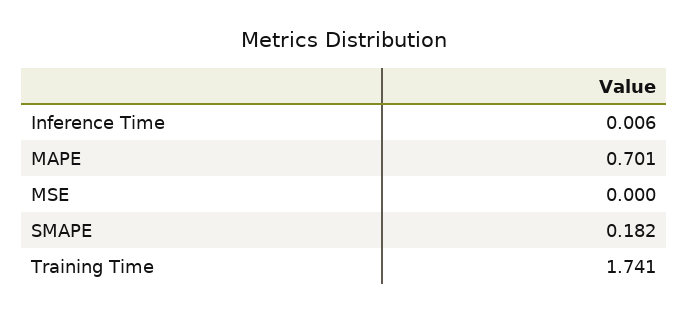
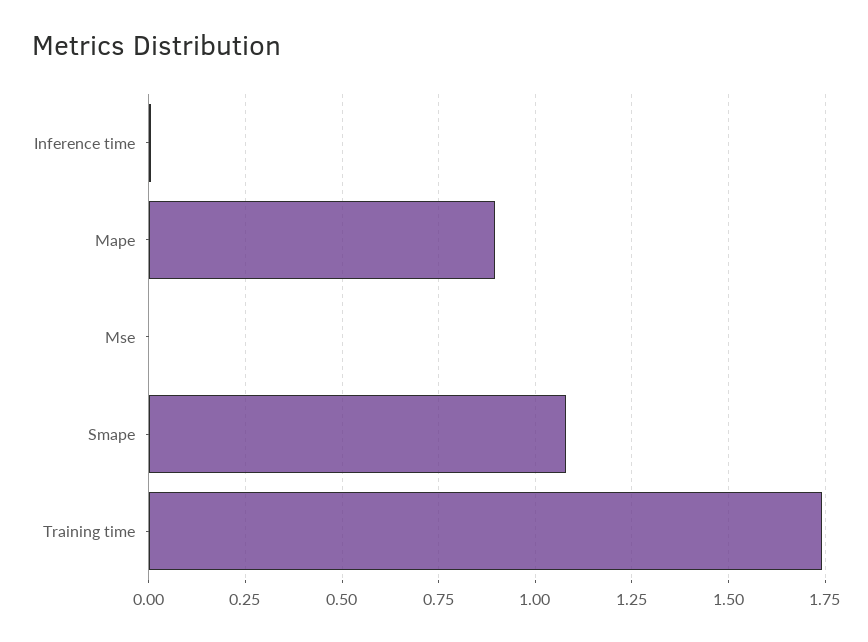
MAPE: 0.701 -> 0.9
SMAPE: 0.182 -> 1.075

